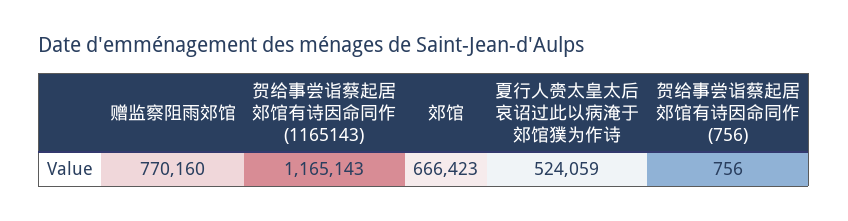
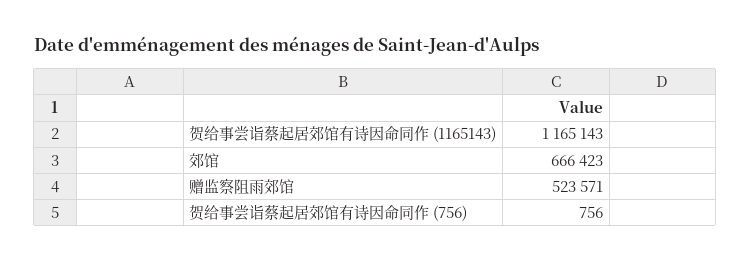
赠监察阻雨郊馆: 770160 -> 523571
夏行人赍太皇太后哀诏过此以病淹于郊馆獛为作诗: 524059 -> none

